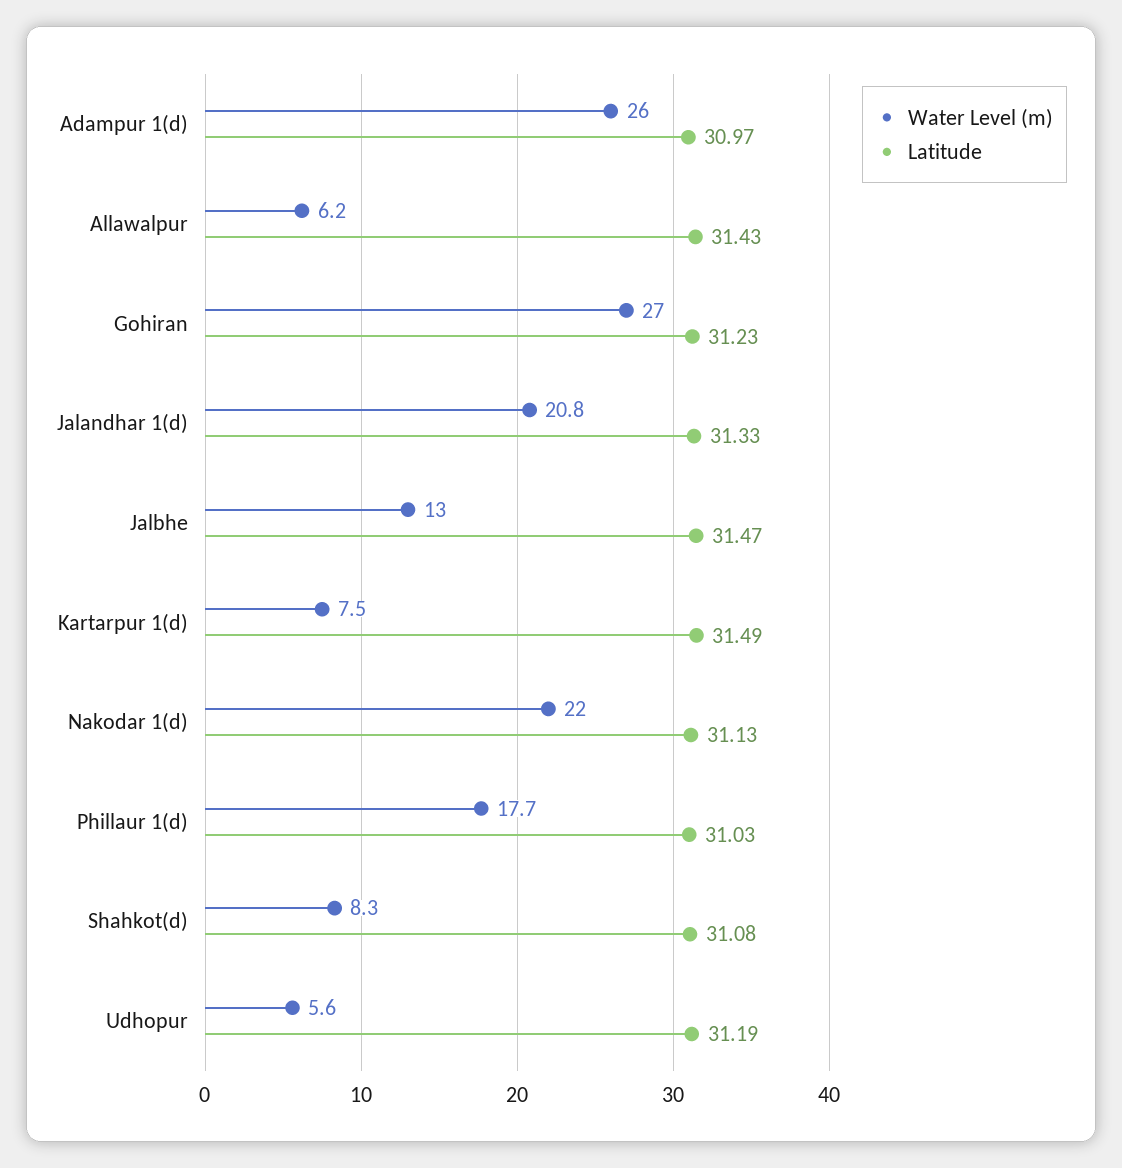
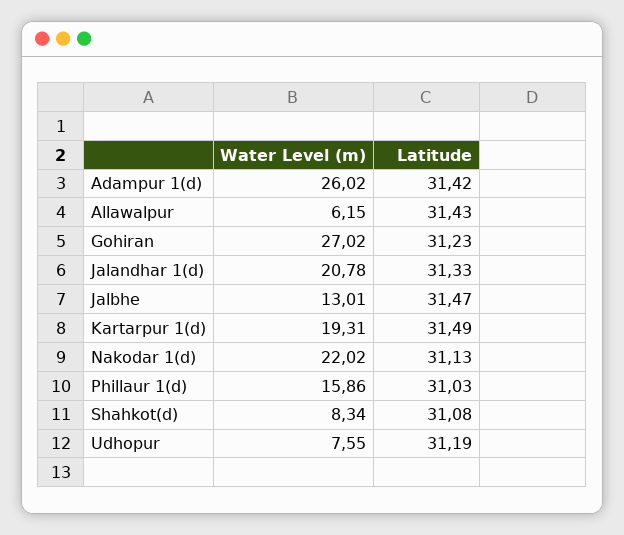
Latitude, Adampur 1(d): 30.97 -> 31.42
Water Level (m), Kartarpur 1(d): 7.5 -> 19.31
Water Level (m), Phillaur 1(d): 17.7 -> 15.86
Water Level (m), Udhopur: 5.6 -> 7.55

